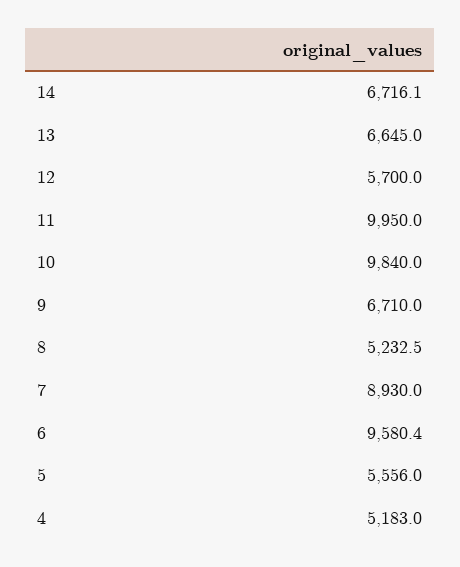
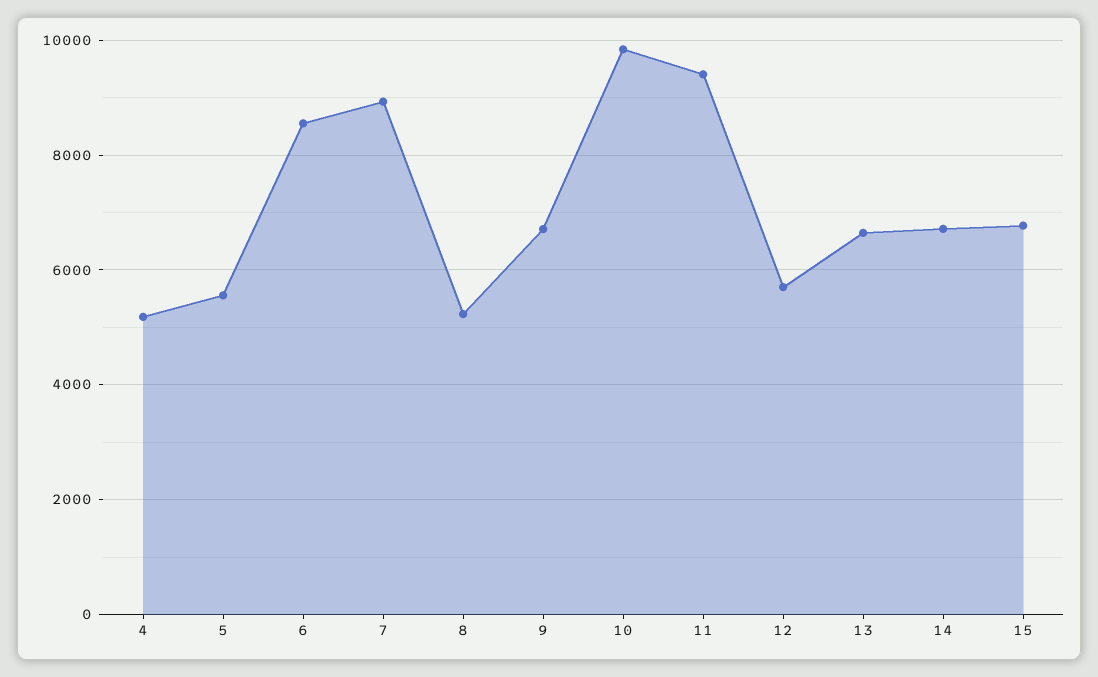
11: 9950 -> 9400
6: 9580.4 -> 8600
15: none -> 6800

